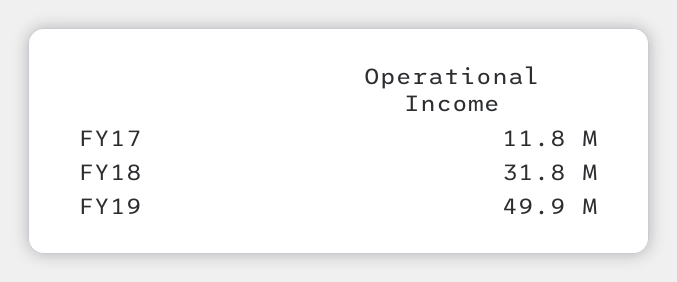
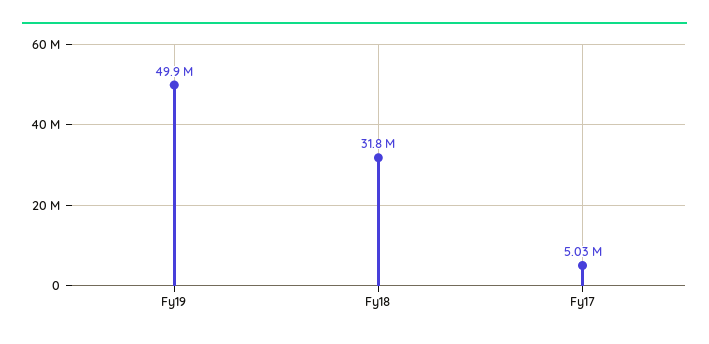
FY17: 11800000 -> 5030000

